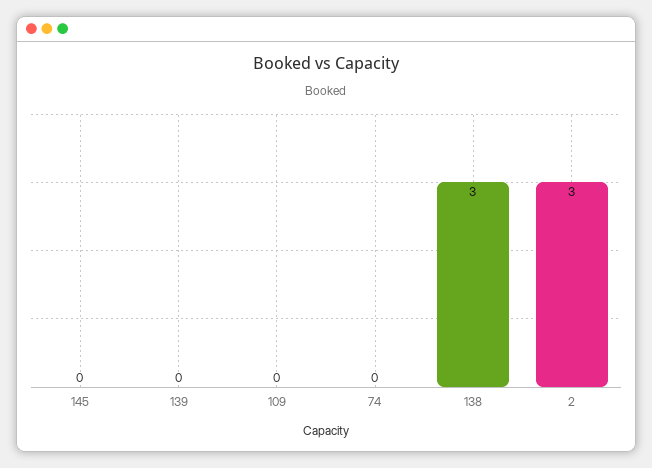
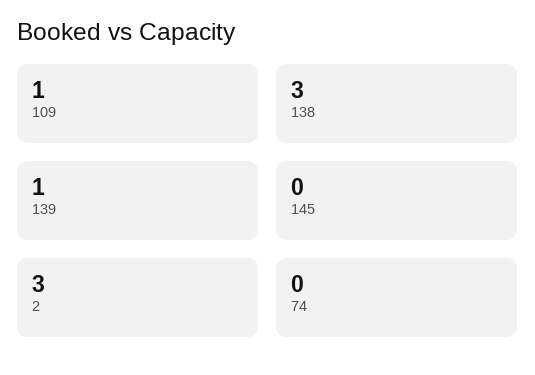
139: 0 -> 1
109: 0 -> 1

